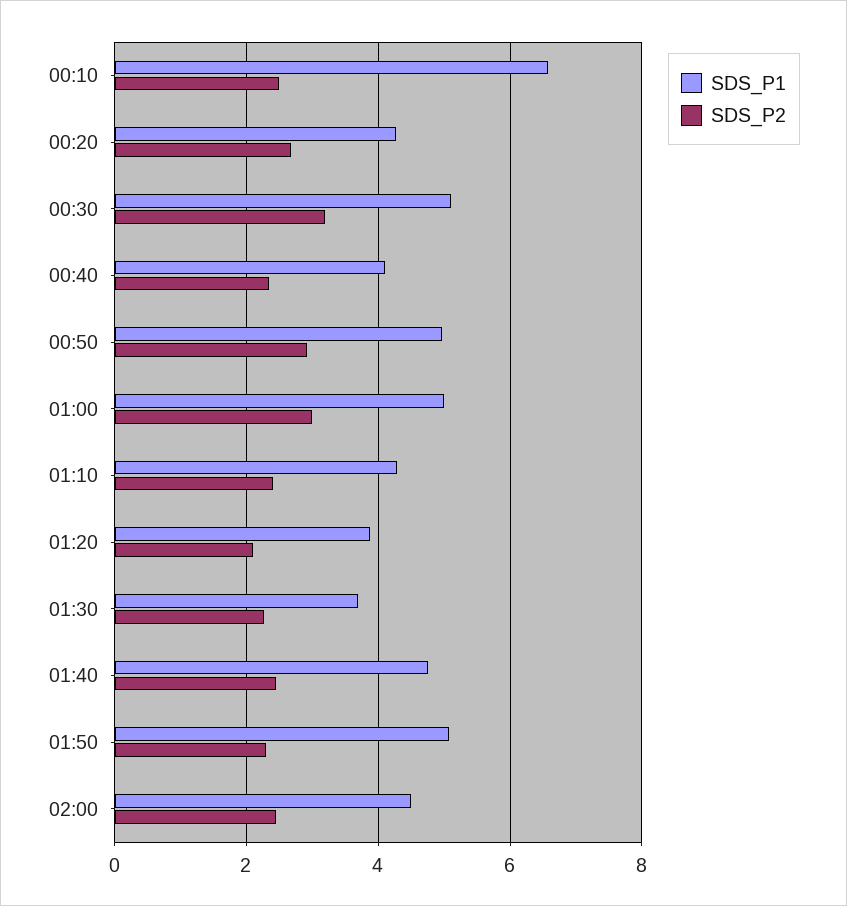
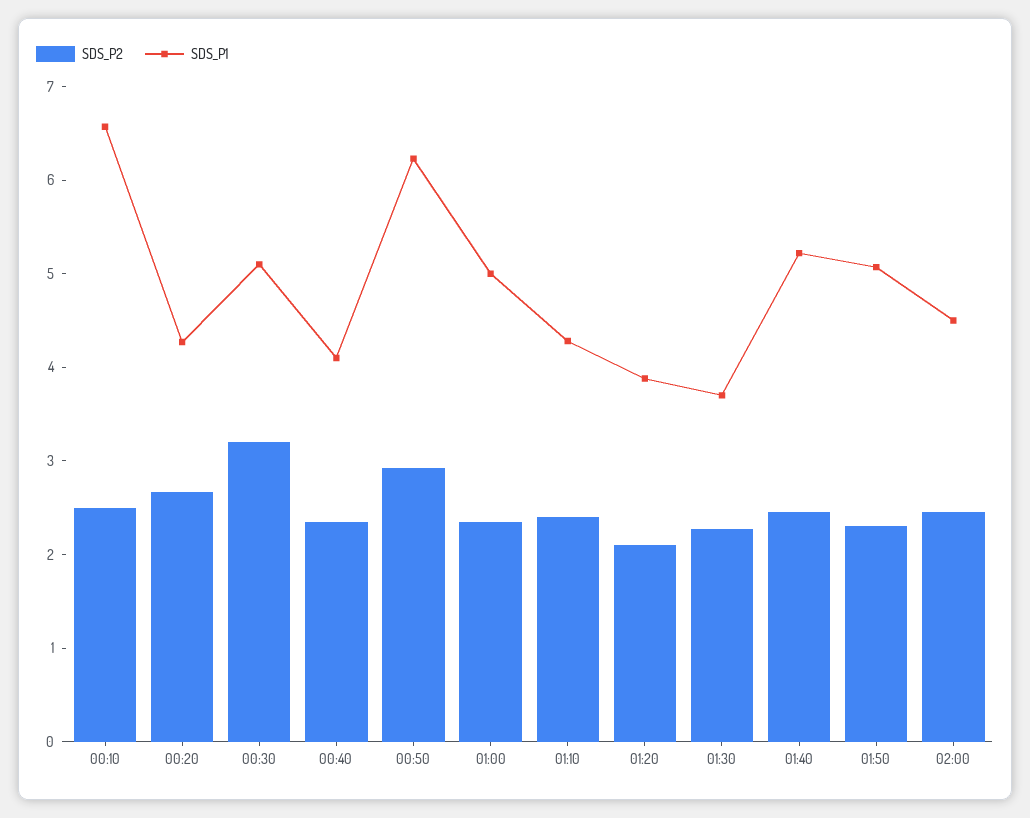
SDS_P1, 00:50: 5 -> 6.2
SDS_P2, 01:00: 3 -> 2.4
SDS_P1, 01:40: 4.8 -> 5.2

